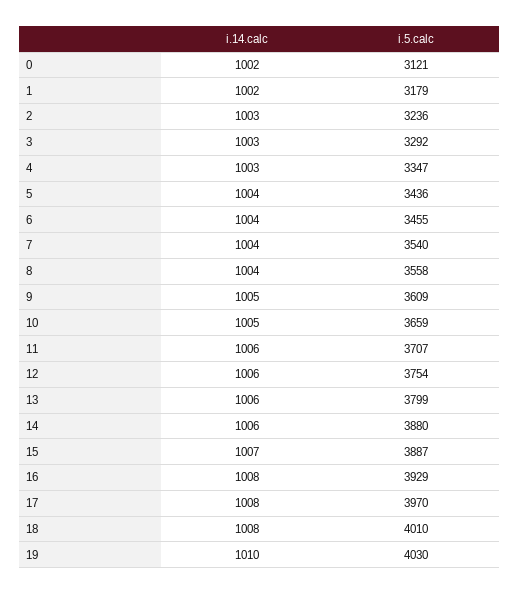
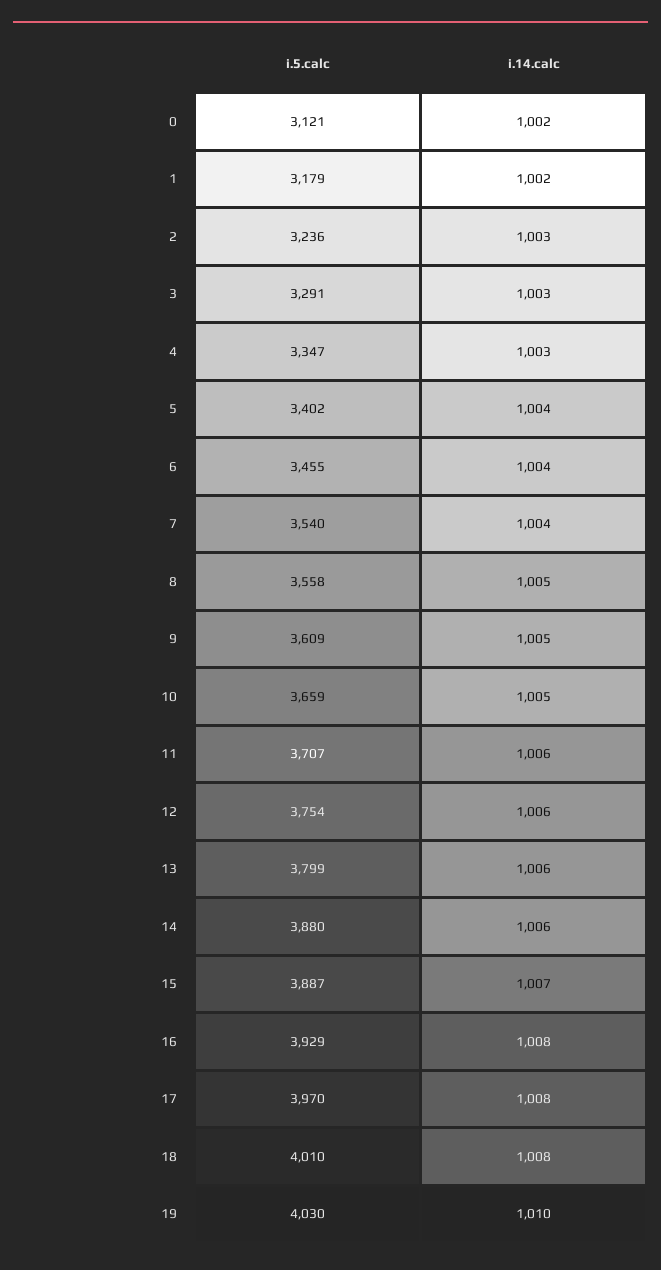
i.5.calc, 3: 3292 -> 3291
i.5.calc, 5: 3436 -> 3402
i.14.calc, 8: 1004 -> 1005

